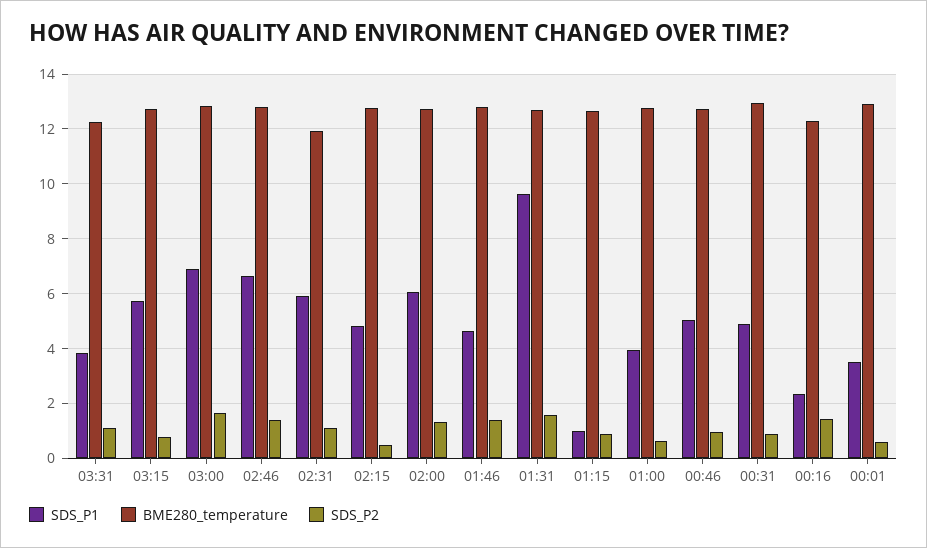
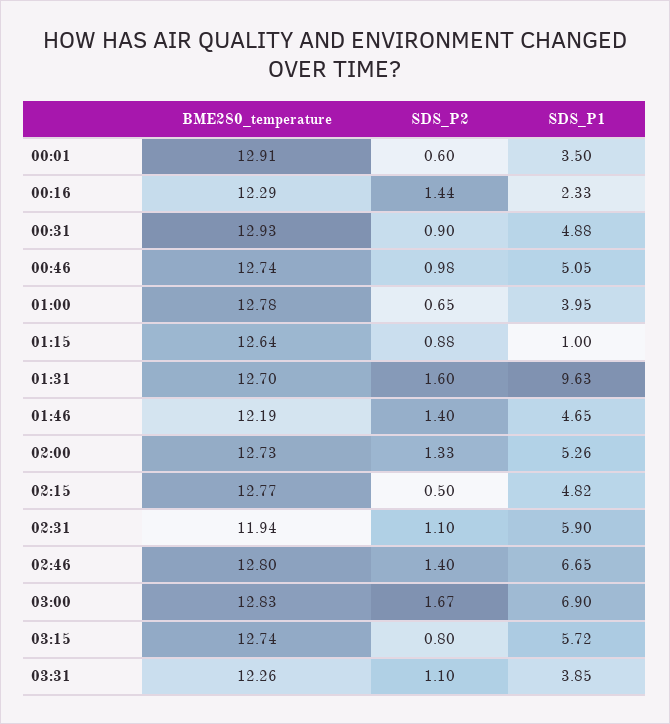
SDS_P1, 02:00: 6 -> 5.26
BME280_temperature, 01:46: 12.75 -> 12.19

